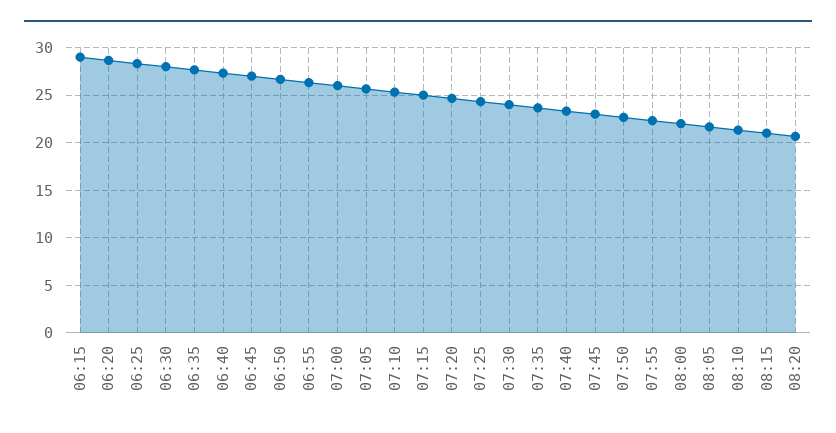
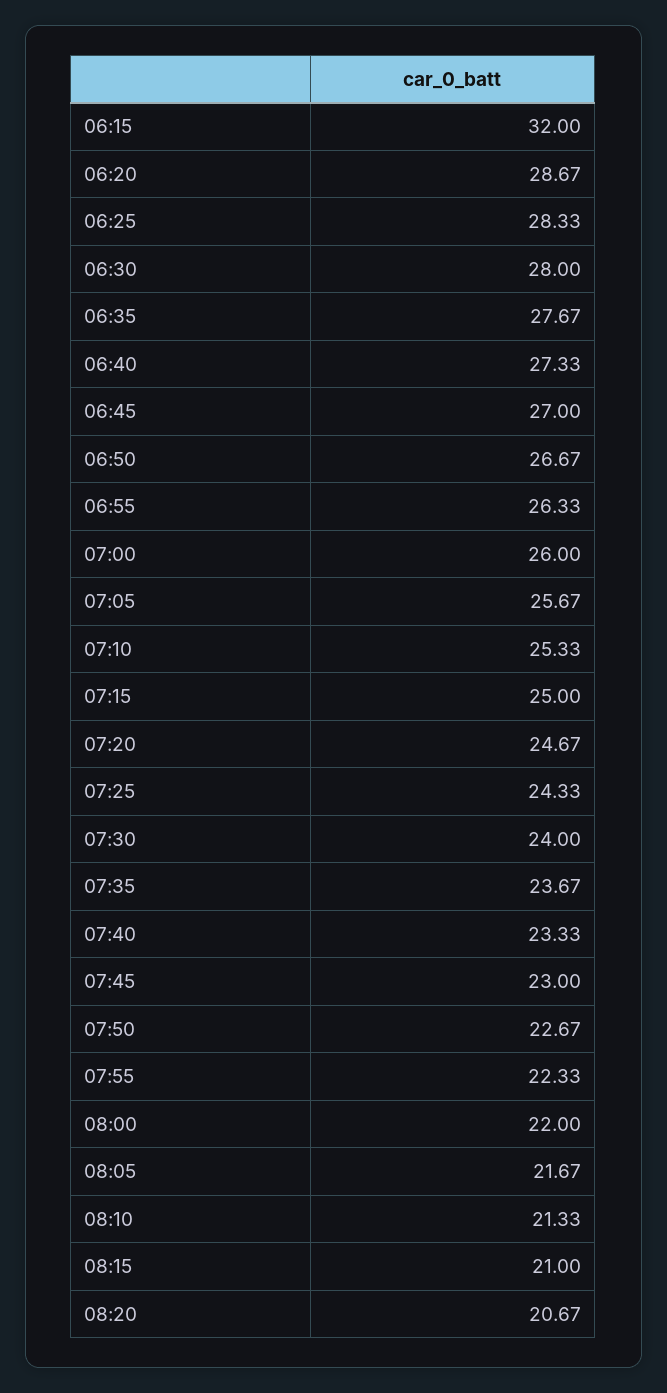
06:15: 29 -> 32

